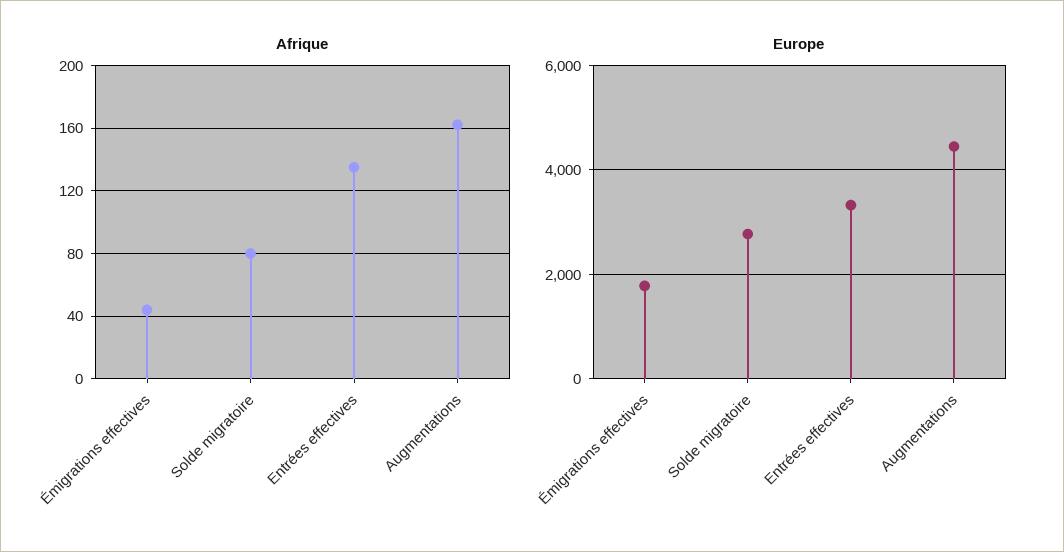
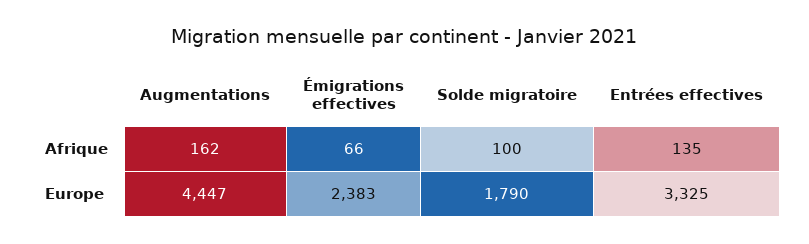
Afrique, Émigrations effectives: 45 -> 66
Afrique, Solde migratoire: 80 -> 100
Europe, Émigrations effectives: 1800 -> 2383
Europe, Solde migratoire: 2800 -> 1790

